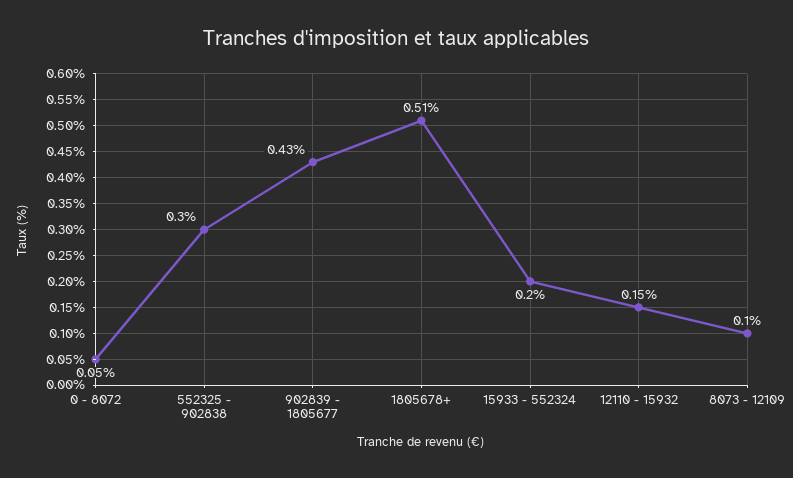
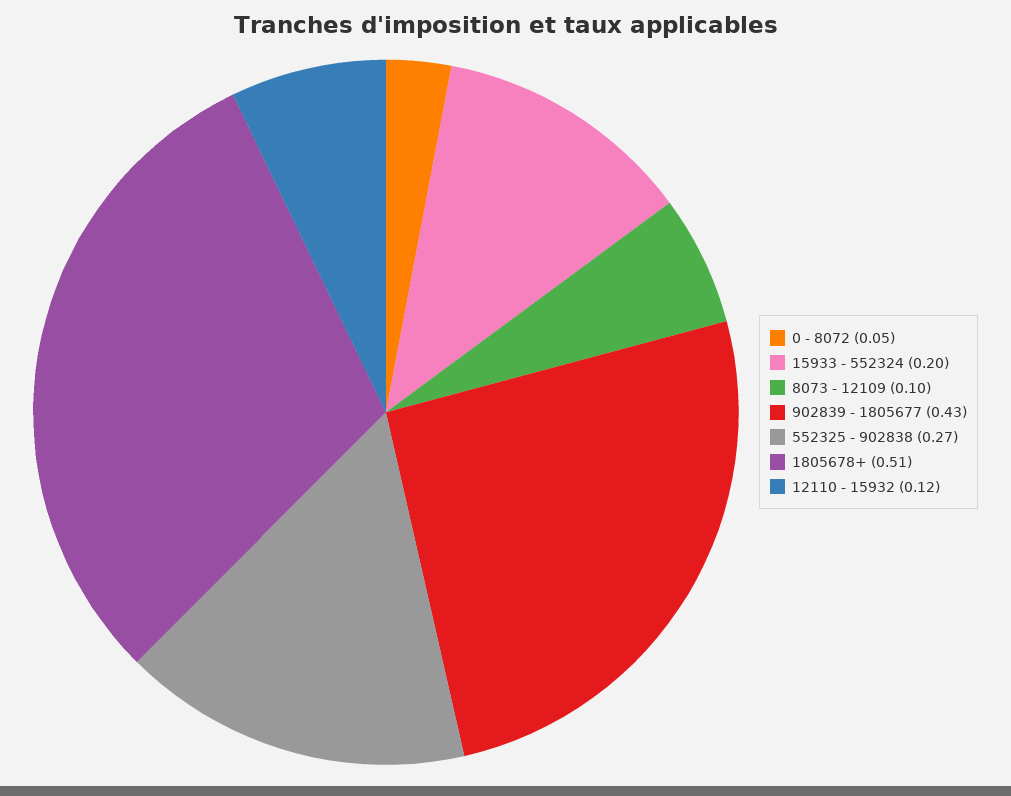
552325 - 902838: 0.3 -> 0.27
12110 - 15932: 0.15 -> 0.12

